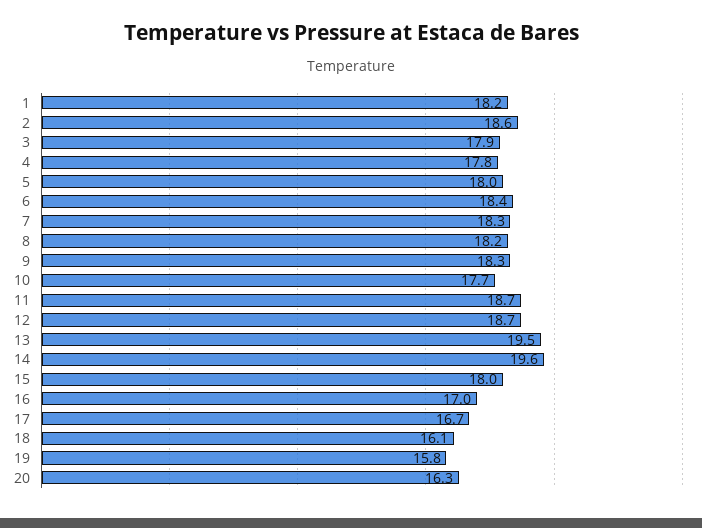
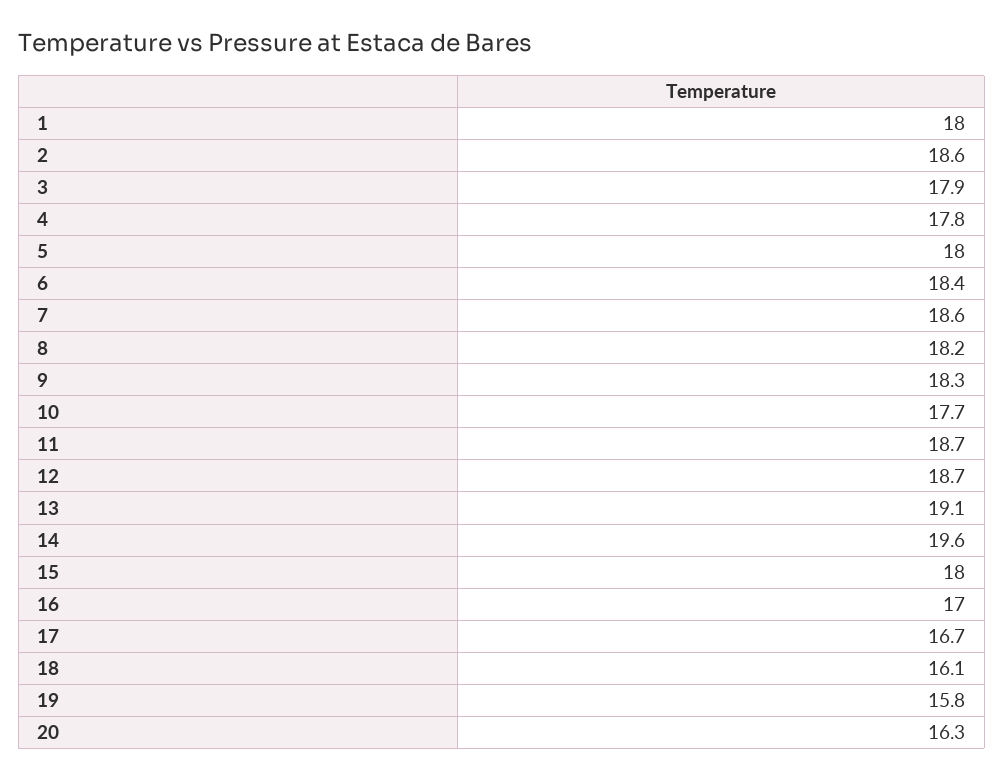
1: 18.2 -> 18
7: 18.3 -> 18.6
13: 19.5 -> 19.1

